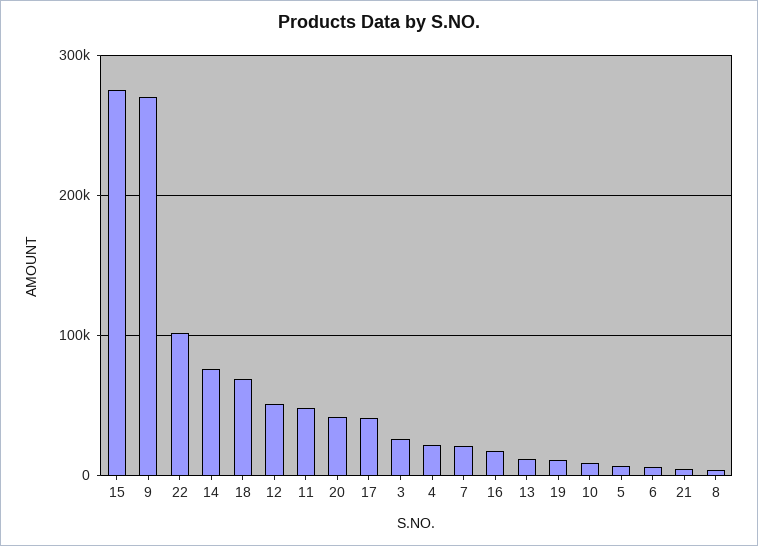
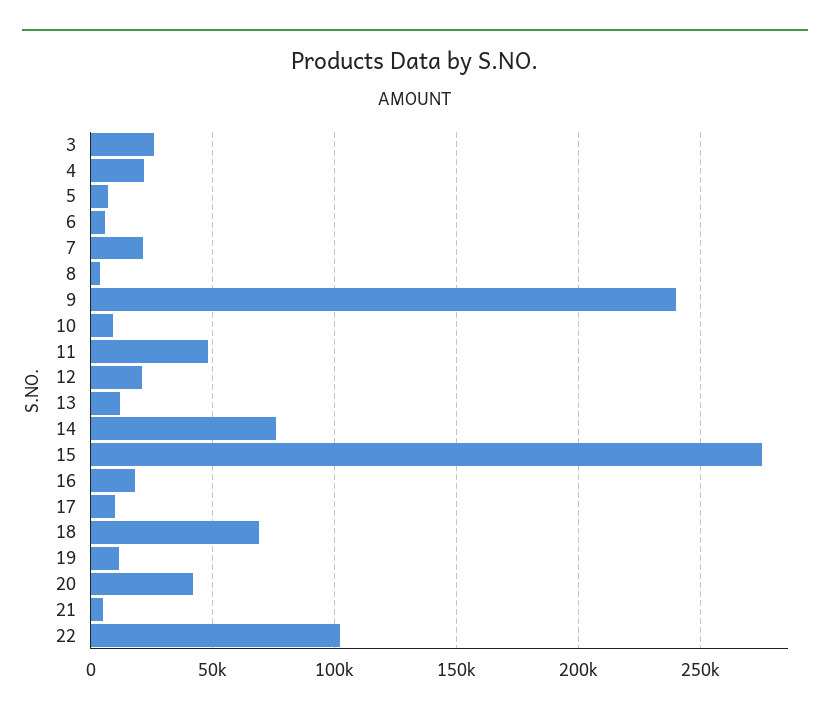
9: 270000 -> 240000
12: 50000 -> 20000
17: 40000 -> 10000

